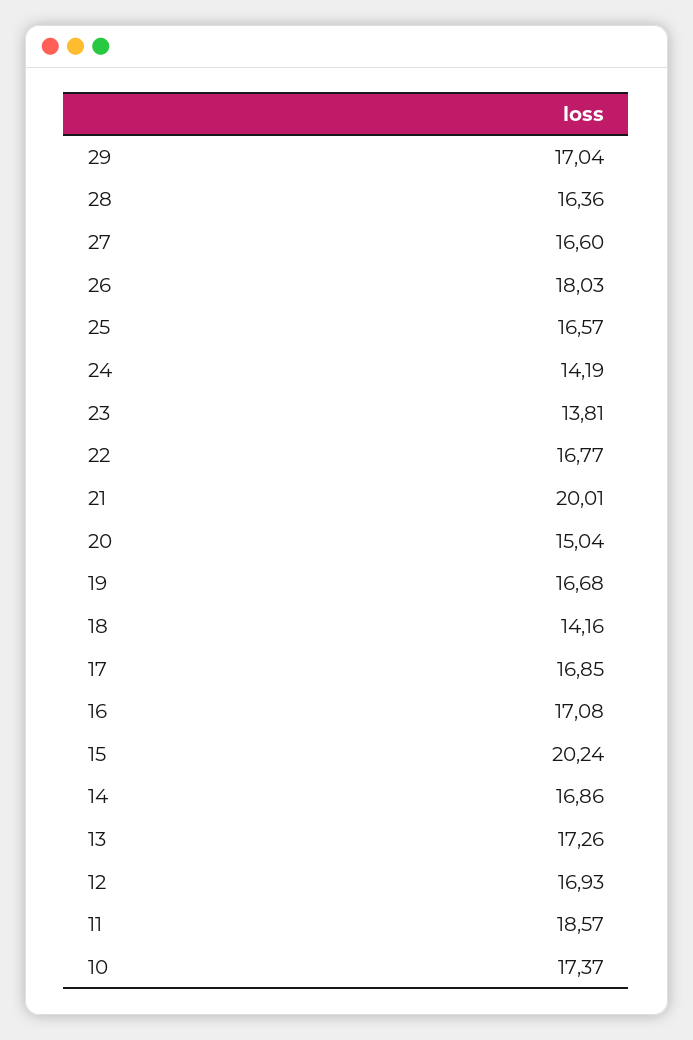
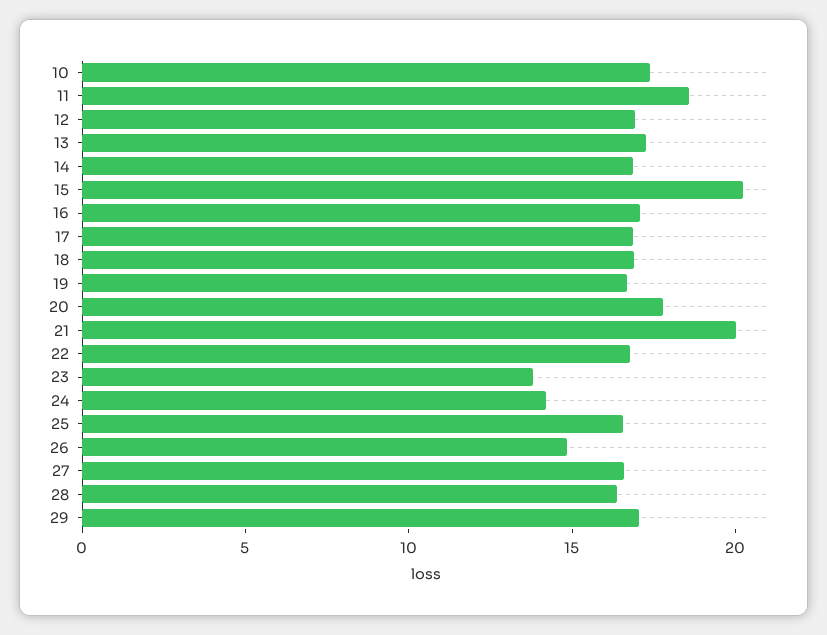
26: 18.03 -> 15
20: 15.04 -> 18
18: 14.16 -> 17

